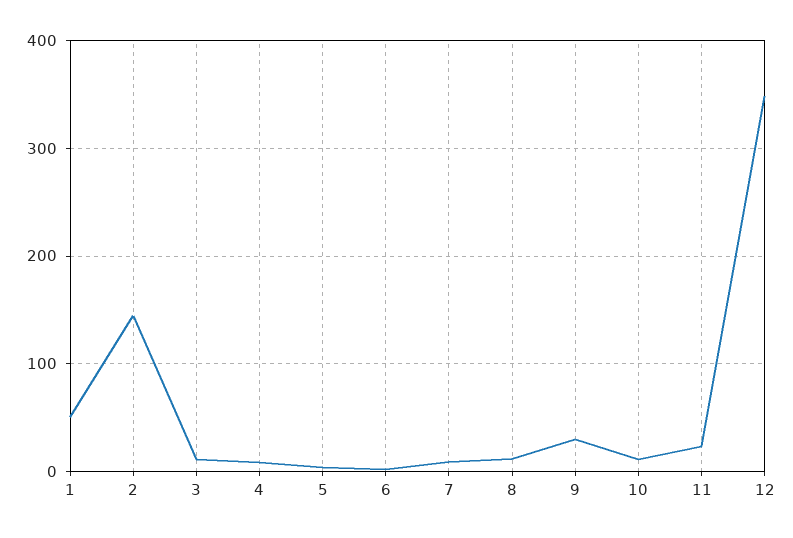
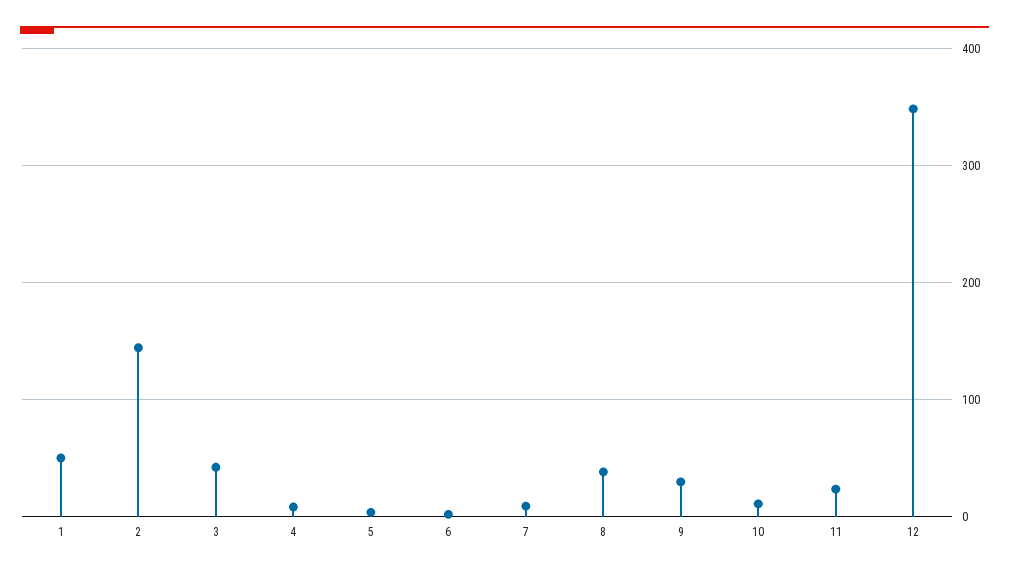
3: 10 -> 40
8: 10 -> 40

